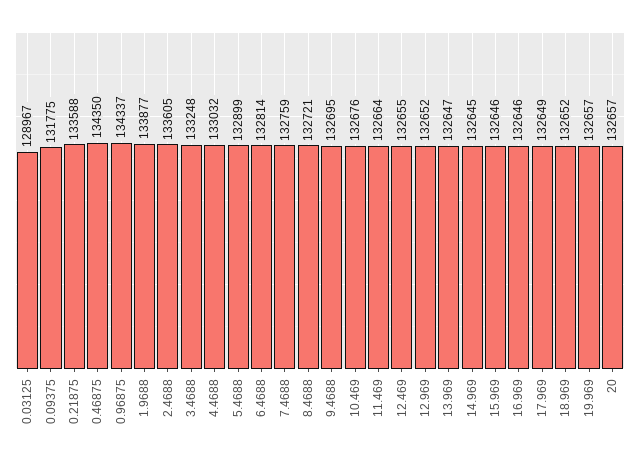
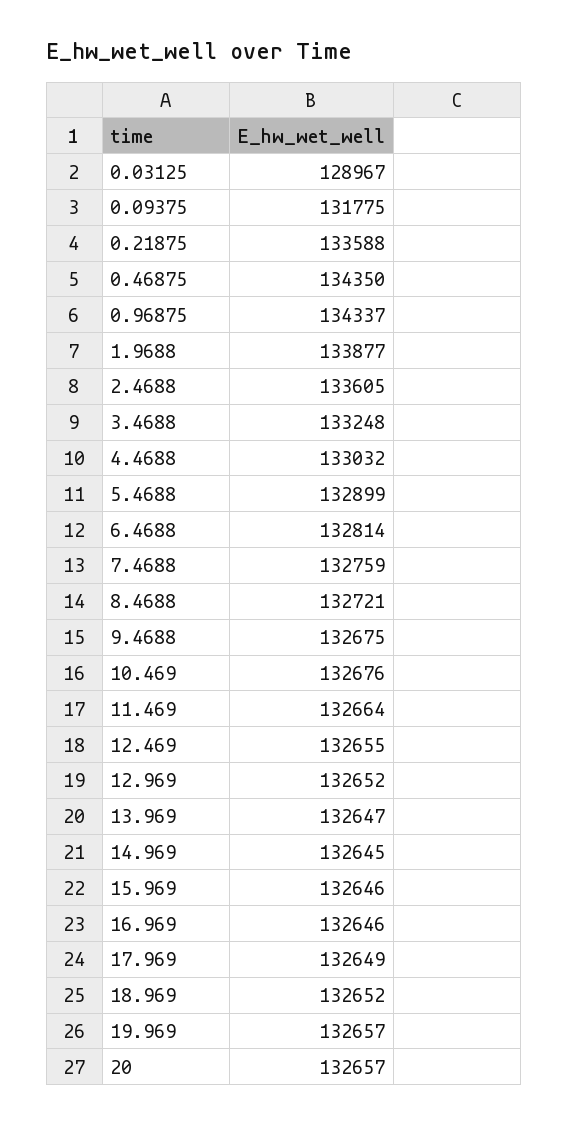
9.4688: 132695 -> 132675

